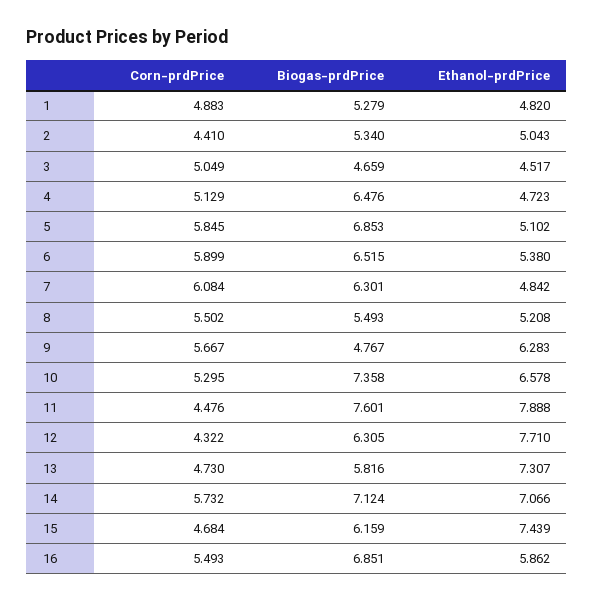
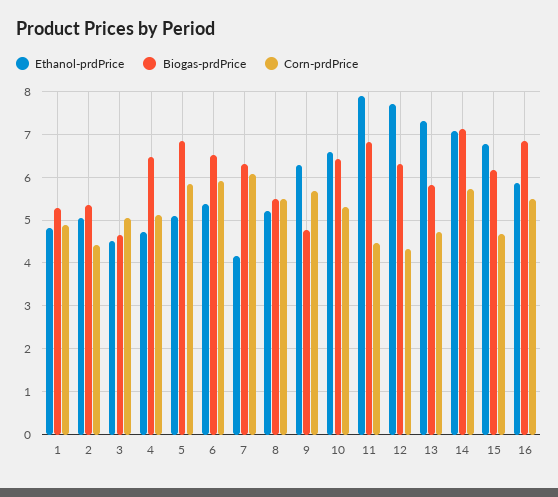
Ethanol-prdPrice, 7: 4.842 -> 4.2
Biogas-prdPrice, 10: 7.358 -> 6.4
Biogas-prdPrice, 11: 7.601 -> 6.8
Ethanol-prdPrice, 15: 7.439 -> 6.8

